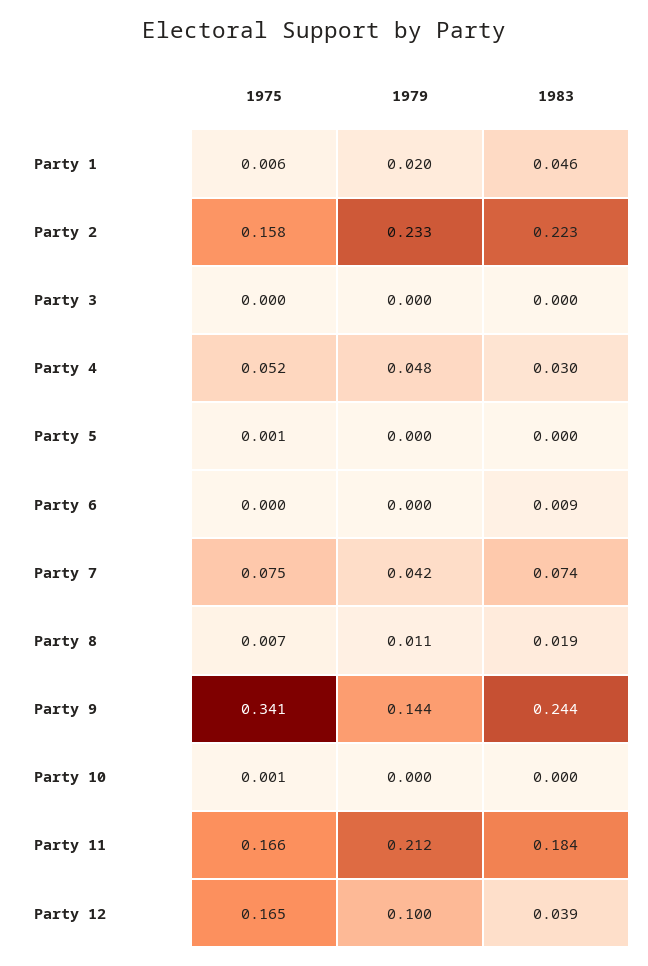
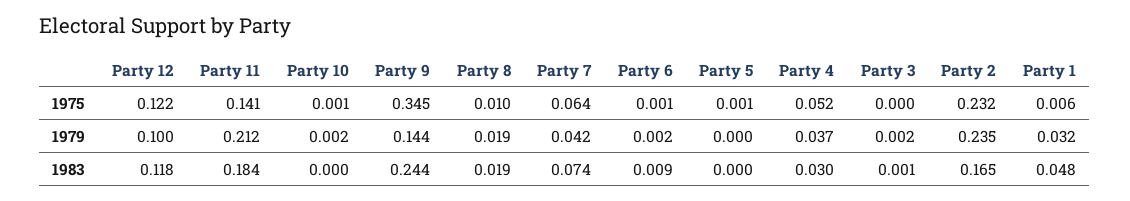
1979, Party 1: 0.02 -> 0.032
1983, Party 1: 0.046 -> 0.048
1975, Party 2: 0.158 -> 0.232
1979, Party 2: 0.233 -> 0.235
1983, Party 2: 0.223 -> 0.165
1979, Party 3: 0 -> 0.002
1983, Party 3: 0 -> 0.001
1979, Party 4: 0.048 -> 0.037
1975, Party 6: 0 -> 0.001
1979, Party 6: 0 -> 0.002
1975, Party 7: 0.075 -> 0.064
1975, Party 8: 0.007 -> 0.01
1979, Party 8: 0.011 -> 0.019
1975, Party 9: 0.341 -> 0.345
1979, Party 10: 0 -> 0.002
1975, Party 11: 0.166 -> 0.141
1975, Party 12: 0.165 -> 0.122
1983, Party 12: 0.039 -> 0.118

